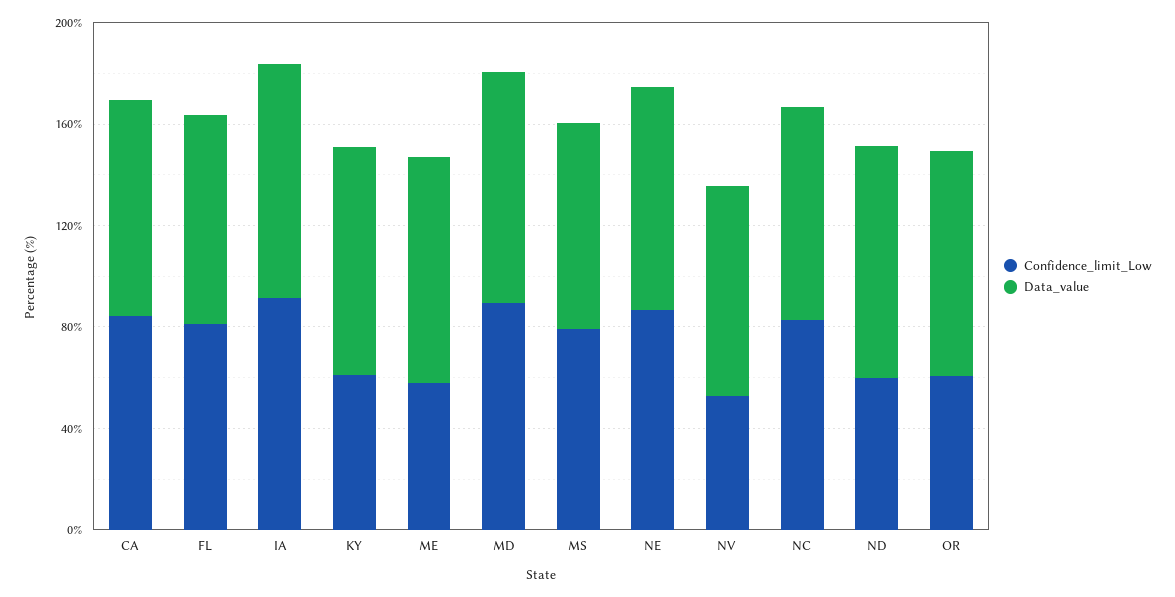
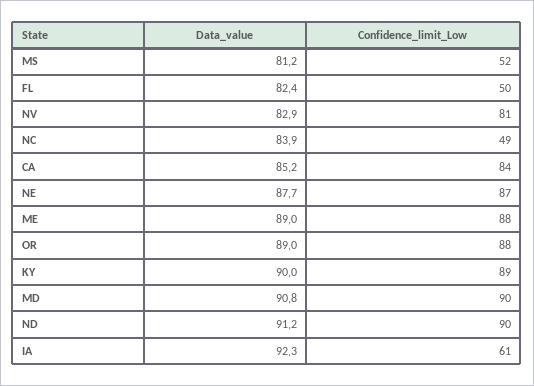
Confidence_limit_Low, FL: 80 -> 50
Confidence_limit_Low, IA: 90 -> 61
Confidence_limit_Low, KY: 60 -> 89
Confidence_limit_Low, ME: 60 -> 88
Confidence_limit_Low, MS: 80 -> 52
Confidence_limit_Low, NV: 50 -> 81
Confidence_limit_Low, NC: 80 -> 49
Confidence_limit_Low, ND: 60 -> 90
Confidence_limit_Low, OR: 60 -> 88

